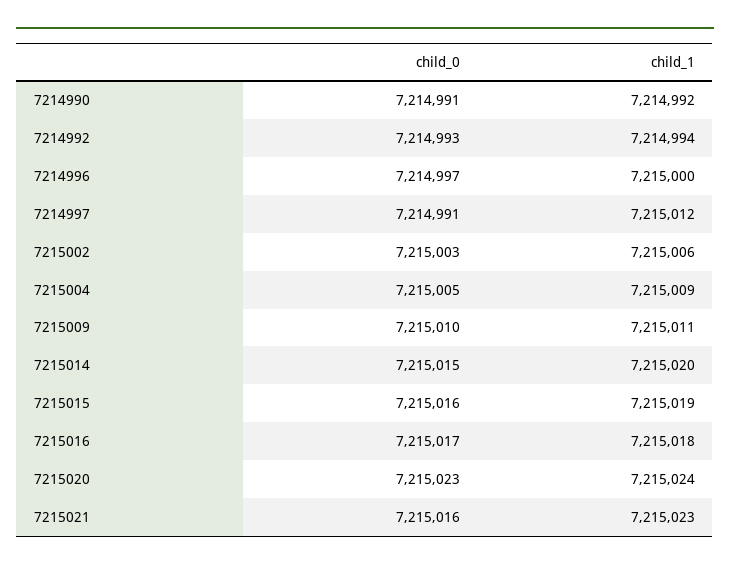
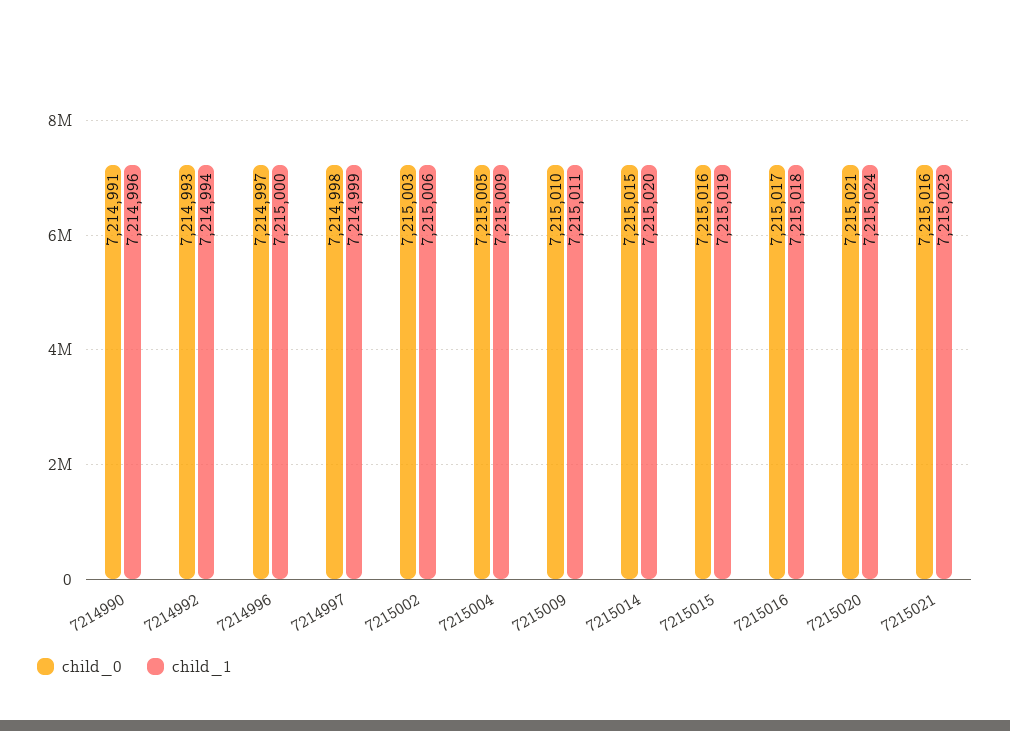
child_1, 7214990: 7214992 -> 7214996
child_0, 7214997: 7214991 -> 7214998
child_1, 7214997: 7215012 -> 7214999
child_0, 7215020: 7215023 -> 7215021

